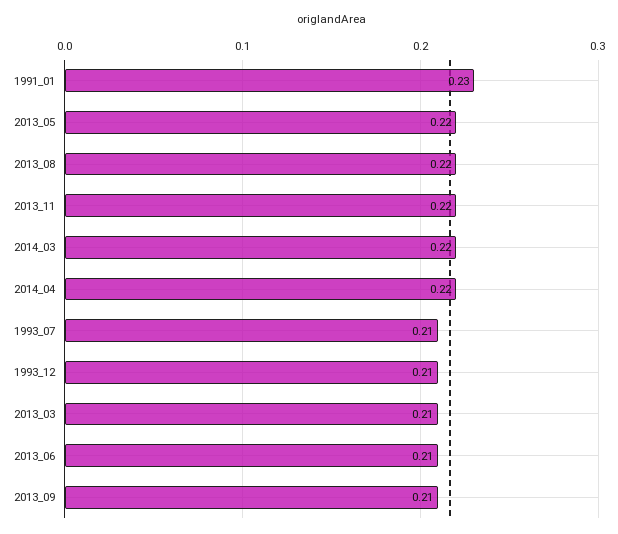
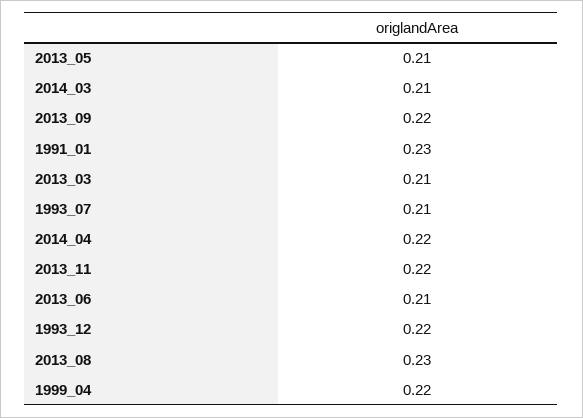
2013_05: 0.22 -> 0.21
2013_08: 0.22 -> 0.23
2014_03: 0.22 -> 0.21
1993_12: 0.21 -> 0.22
2013_09: 0.21 -> 0.22
1999_04: none -> 0.22

